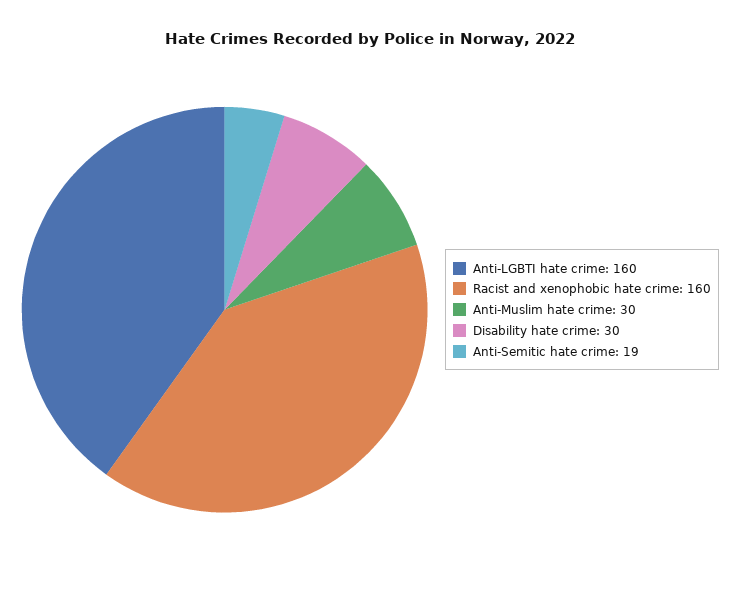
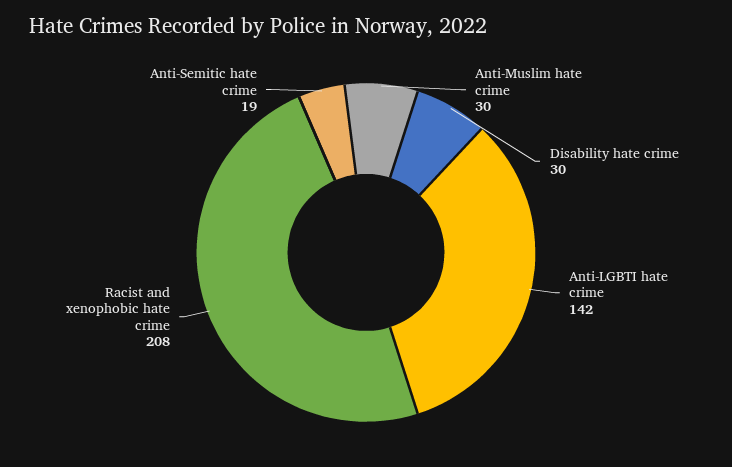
Anti-LGBTI hate crime: 160 -> 142
Racist and xenophobic hate crime: 160 -> 208

